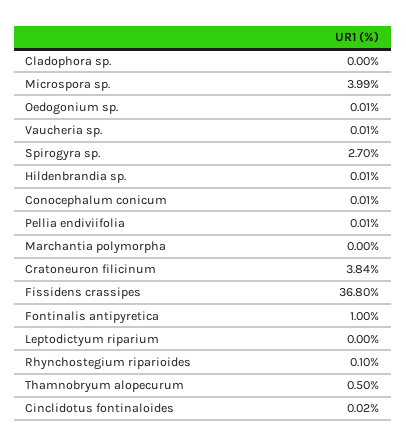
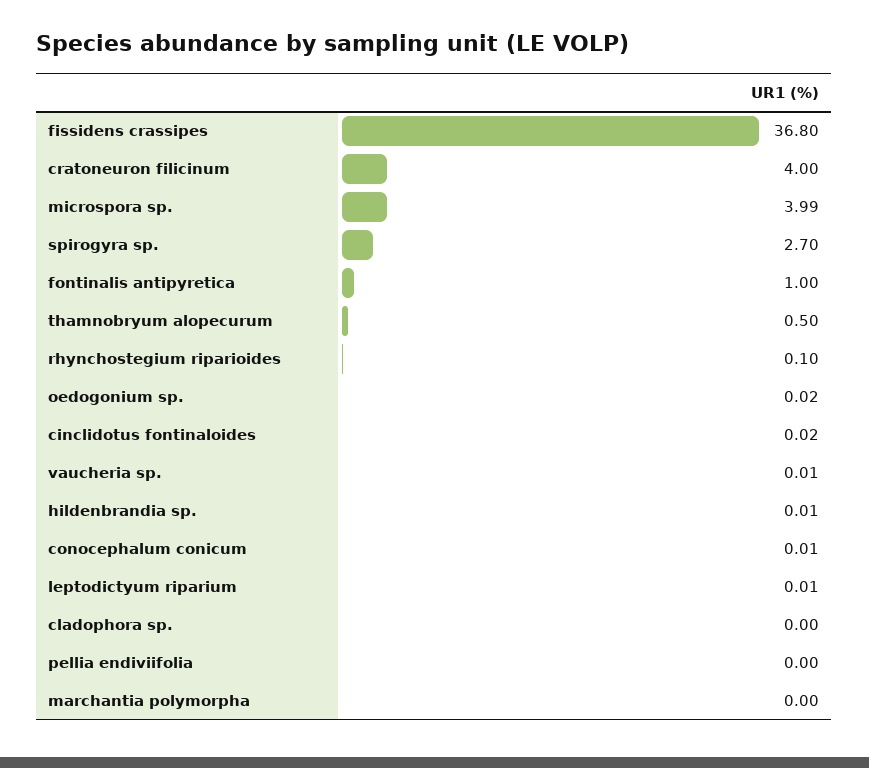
Oedogonium sp.: 0.01 -> 0.02
Pellia endiviifolia: 0.01 -> 0
Cratoneuron filicinum: 3.84 -> 4
Leptodictyum riparium: 0 -> 0.01

